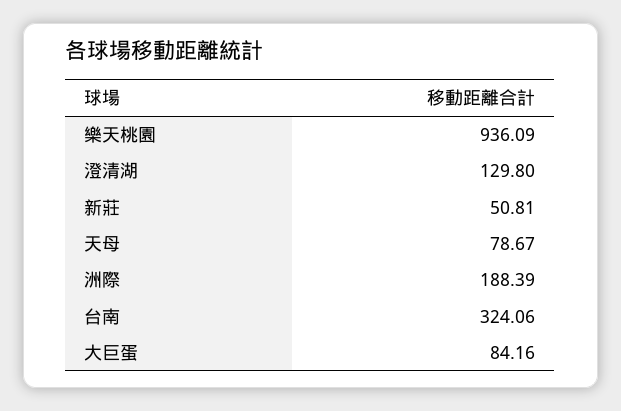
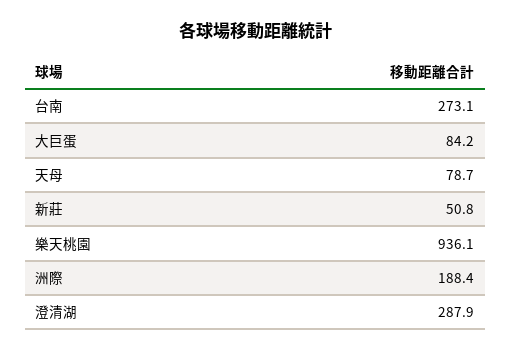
澄清湖: 129.8 -> 287.9
台南: 324.06 -> 273.1

